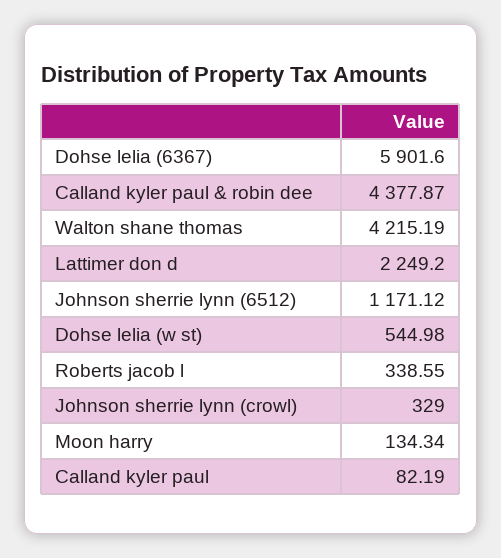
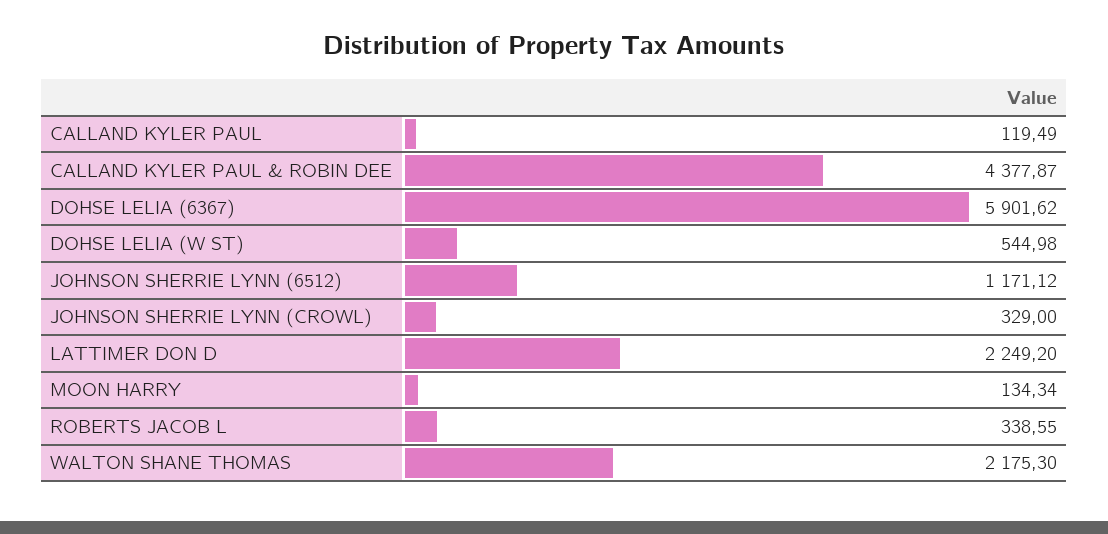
Dohse lelia (6367): 5901.6 -> 5901.62
Walton shane thomas: 4215.19 -> 2175.3
Calland kyler paul: 82.19 -> 119.49

